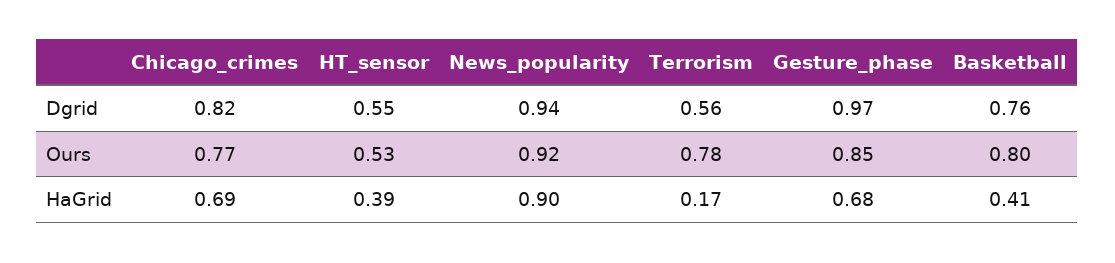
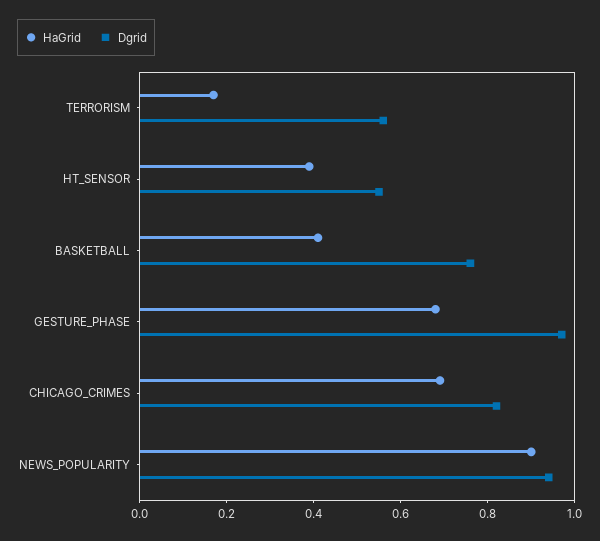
Ours, Chicago_crimes: 0.77 -> none
Ours, HT_sensor: 0.53 -> none
Ours, News_popularity: 0.92 -> none
Ours, Terrorism: 0.78 -> none
Ours, Gesture_phase: 0.85 -> none
Ours, Basketball: 0.8 -> none

